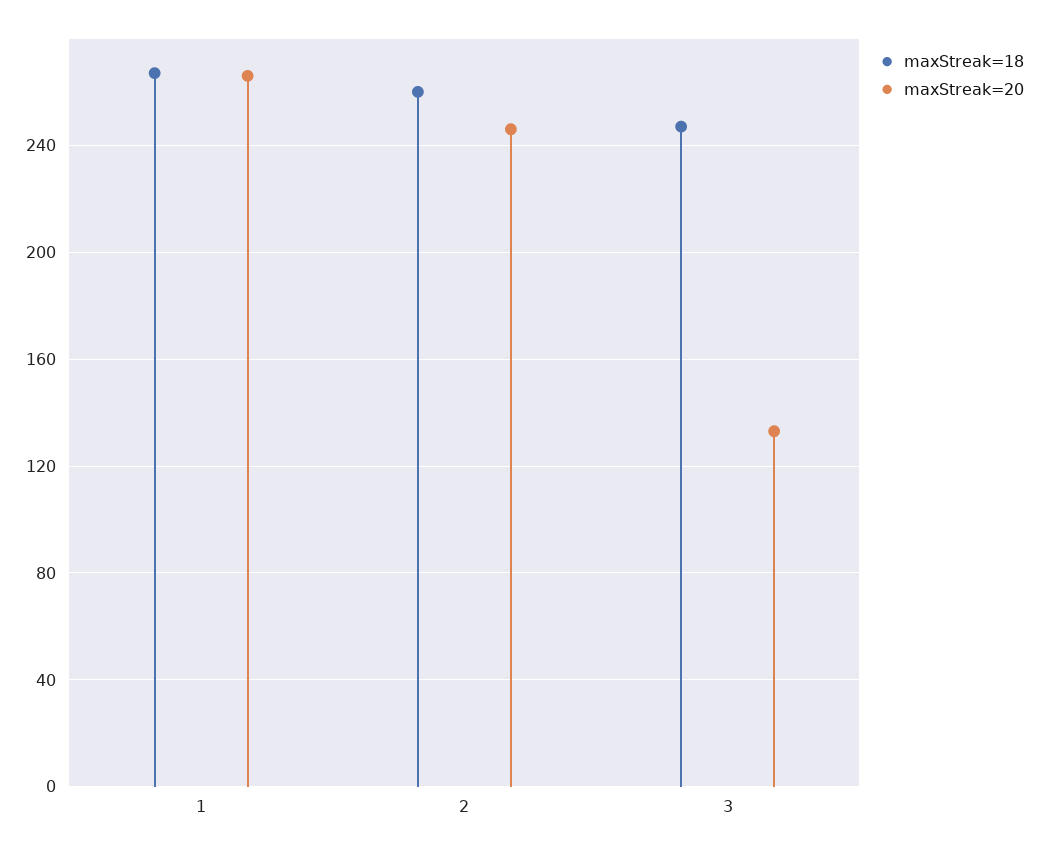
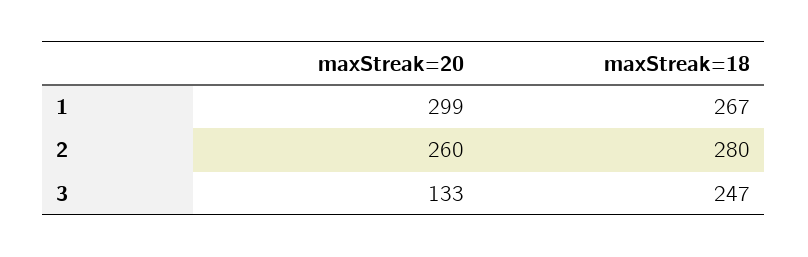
maxStreak=20, 1: 265 -> 299
maxStreak=18, 2: 260 -> 280
maxStreak=20, 2: 245 -> 260

